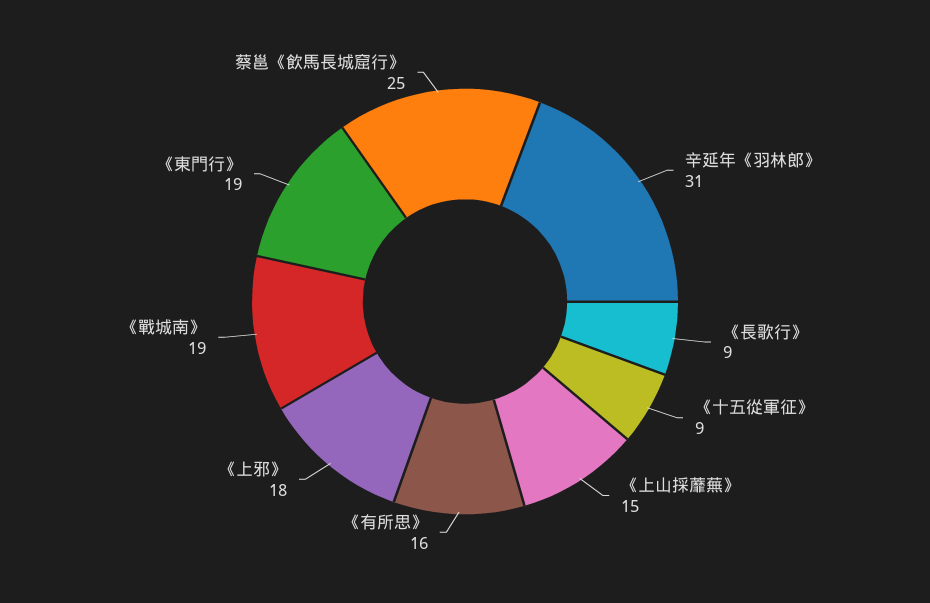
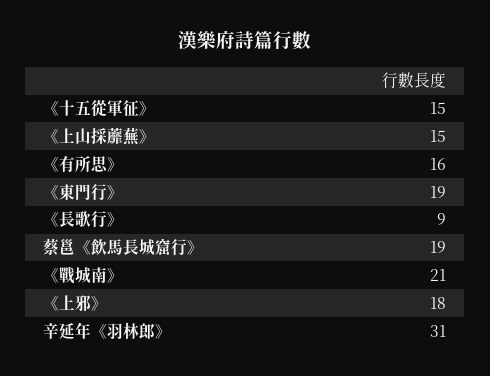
《十五從軍征》: 9 -> 15
《戰城南》: 19 -> 21
蔡邕《飲馬長城窟行》: 25 -> 19

